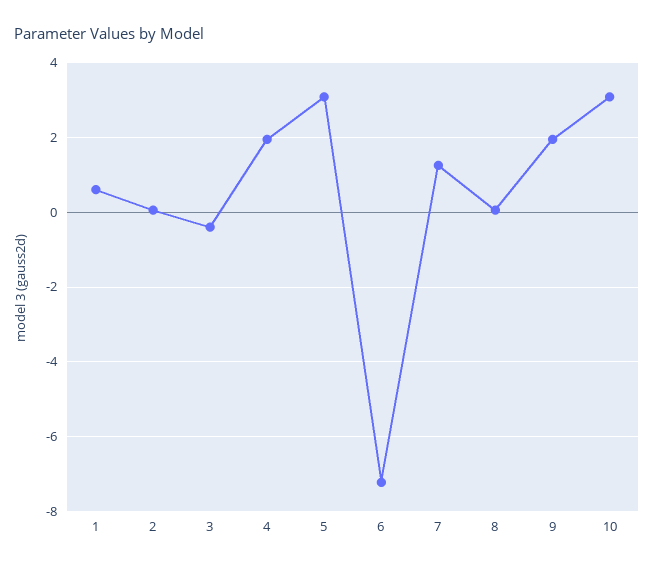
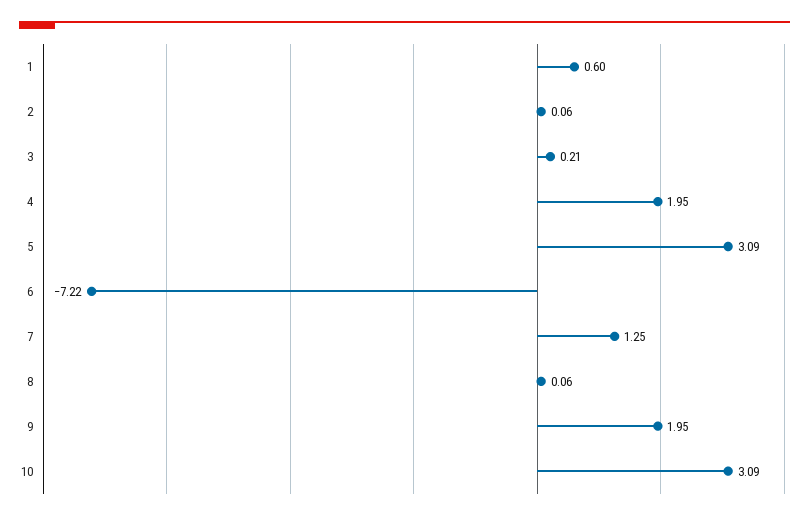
3: -0.4 -> 0.21

